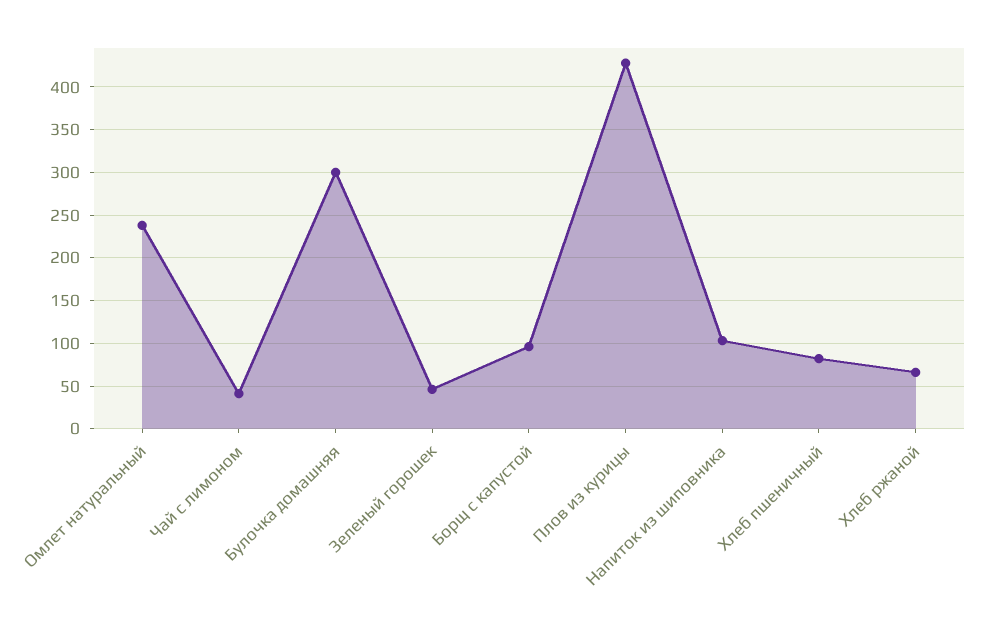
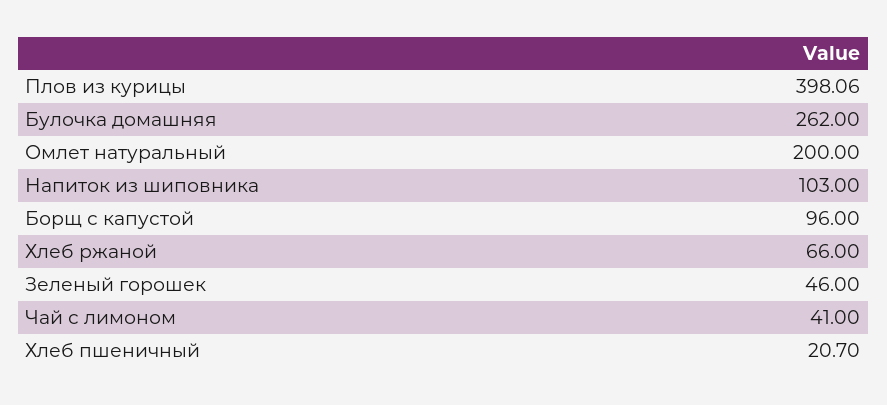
Омлет натуральный: 240 -> 200
Булочка домашняя: 300 -> 262
Плов из курицы: 430 -> 398.06
Хлеб пшеничный: 80 -> 20.7

